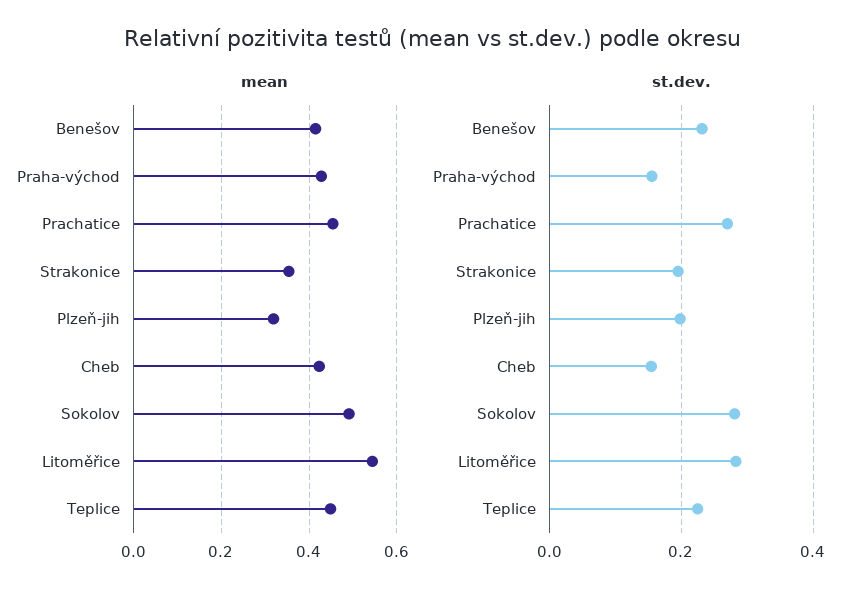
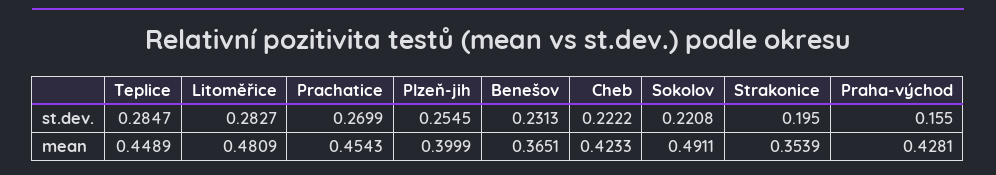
mean, Benešov: 0.42 -> 0.3651
mean, Plzeň-jih: 0.32 -> 0.3999
mean, Litoměřice: 0.54 -> 0.4809
st.dev., Plzeň-jih: 0.2 -> 0.2545
st.dev., Cheb: 0.16 -> 0.2222
st.dev., Sokolov: 0.28 -> 0.2208
st.dev., Teplice: 0.22 -> 0.2847

